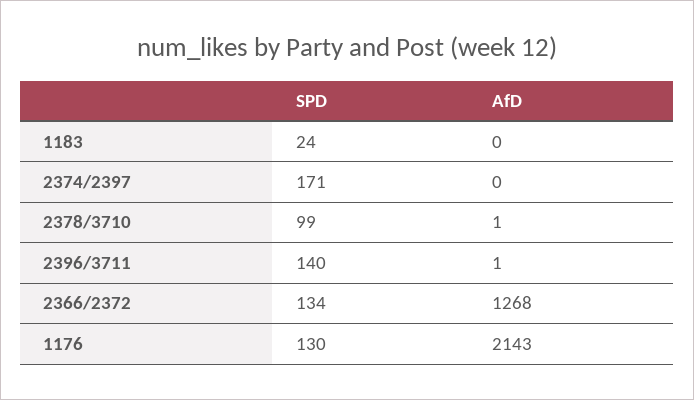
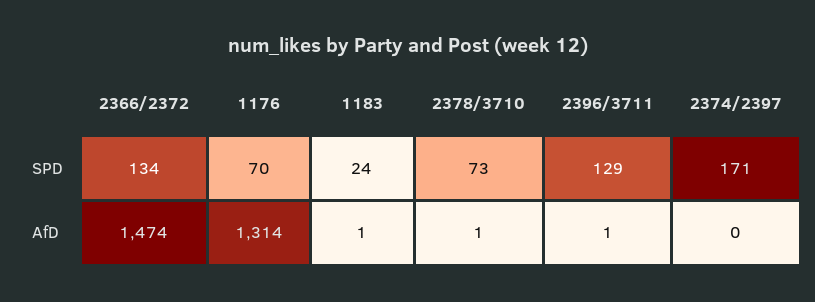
AfD, 1183: 0 -> 1
SPD, 2378/3710: 99 -> 73
SPD, 2396/3711: 140 -> 129
AfD, 2366/2372: 1268 -> 1474
SPD, 1176: 130 -> 70
AfD, 1176: 2143 -> 1314

